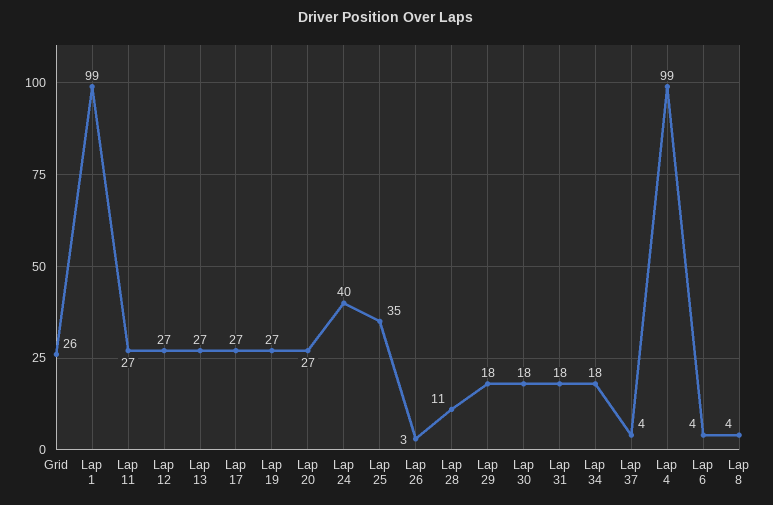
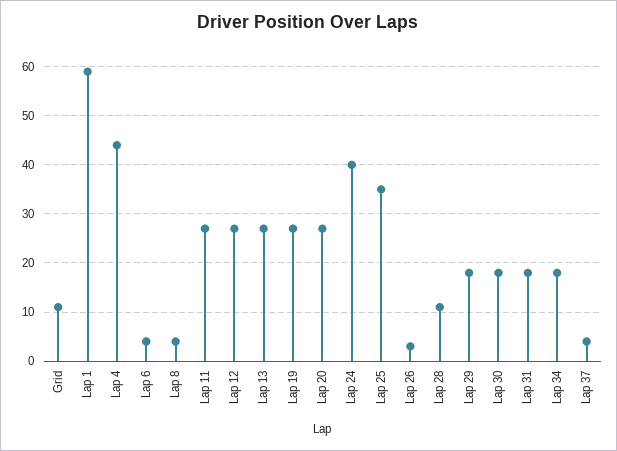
Grid: 26 -> 10
Lap 1: 99 -> 60
Lap 17: 27 -> none
Lap 4: 99 -> 45

